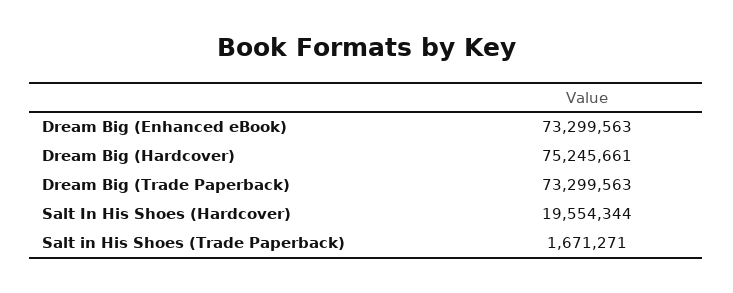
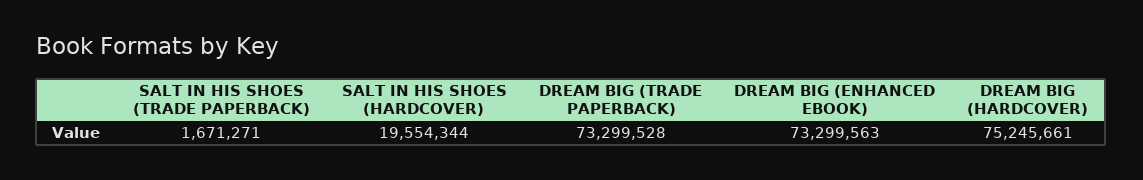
Dream Big (Trade Paperback): 73299563 -> 73299528

